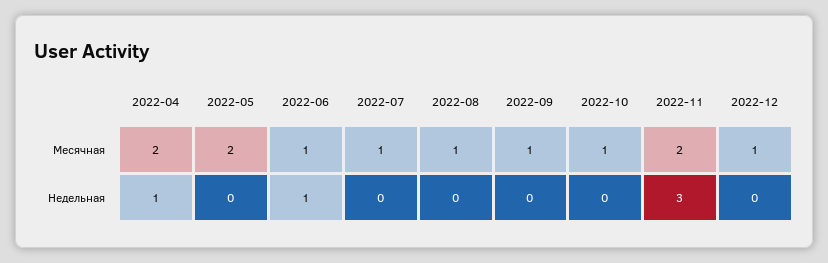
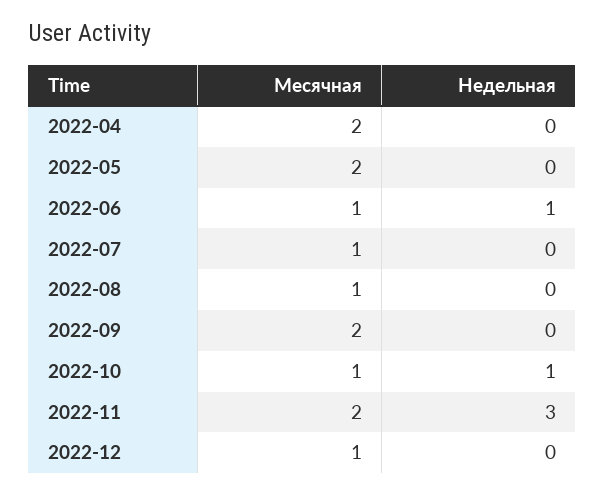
2022-09, Месячная: 1 -> 2
2022-04, Недельная: 1 -> 0
2022-10, Недельная: 0 -> 1

